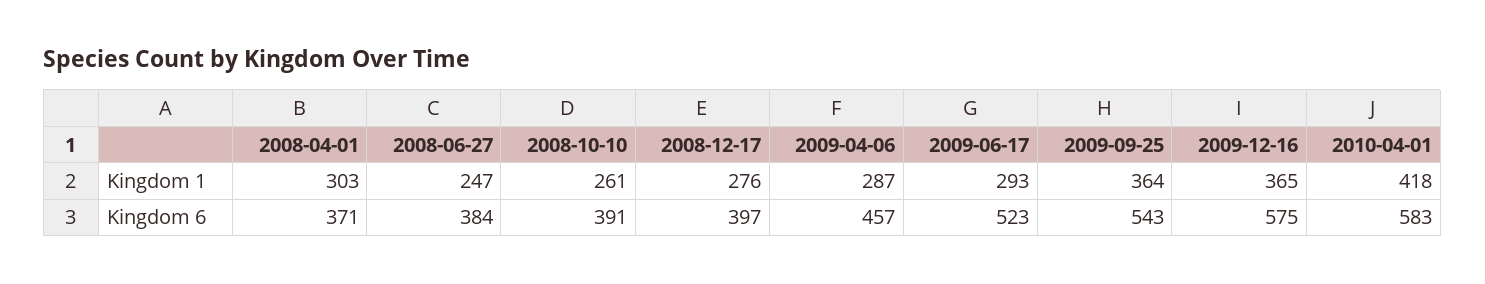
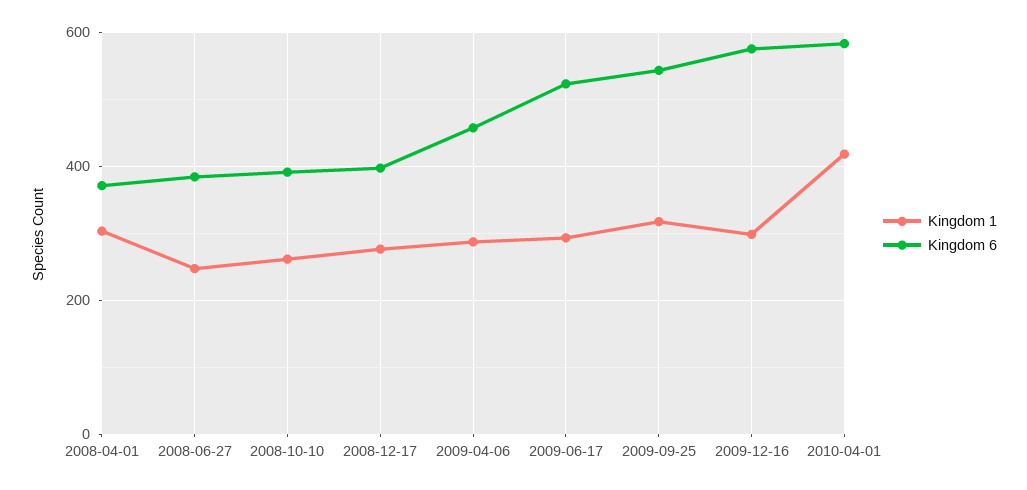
Kingdom 1, 2009-09-25: 364 -> 320
Kingdom 1, 2009-12-16: 365 -> 300

